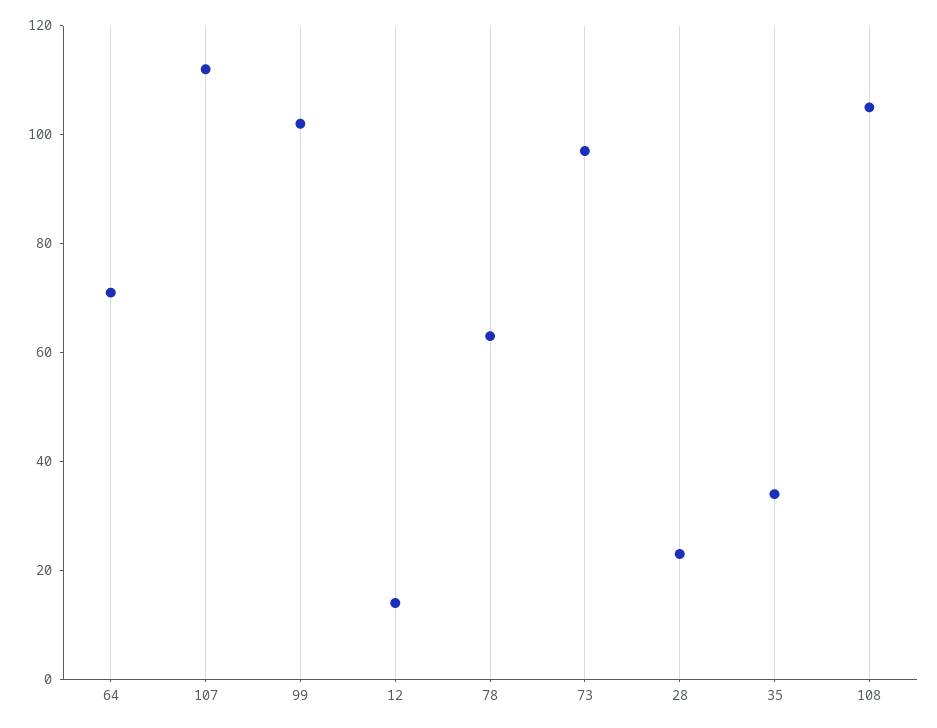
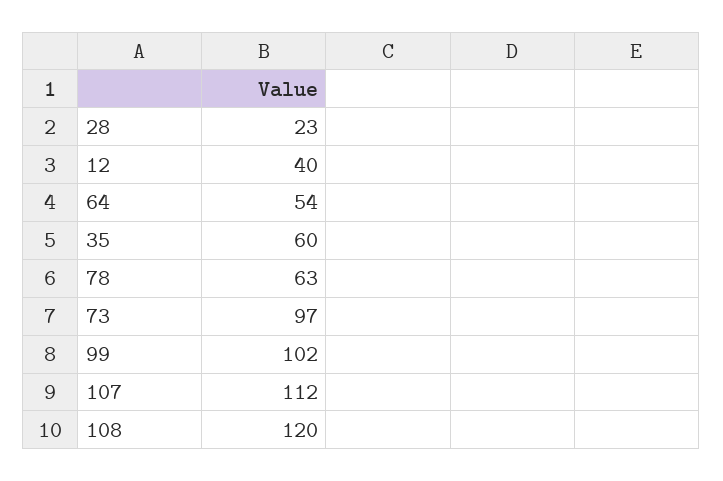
64: 70 -> 54
12: 15 -> 40
35: 35 -> 60
108: 105 -> 120

